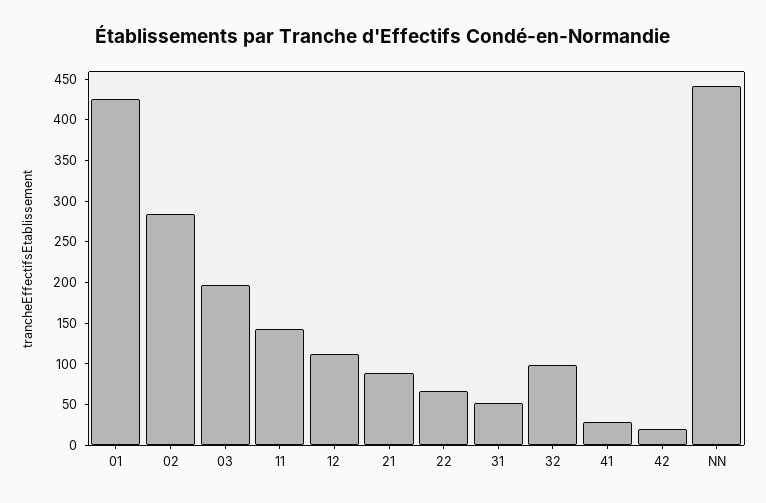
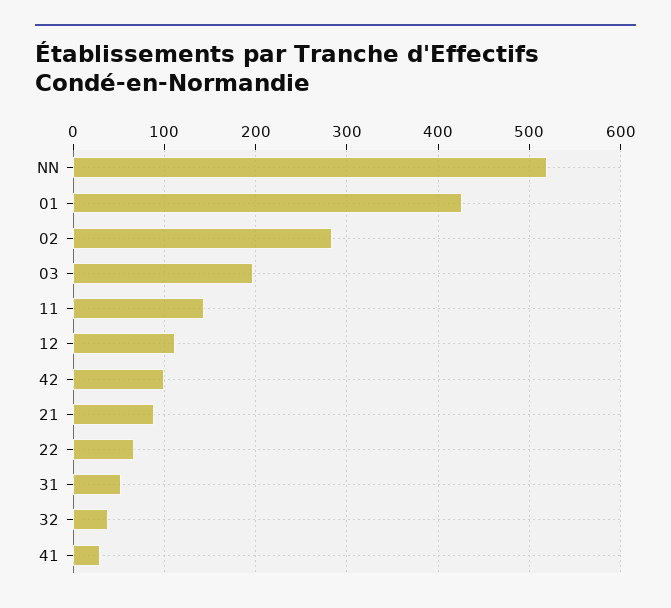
32: 100 -> 40
42: 20 -> 100
NN: 440 -> 520

